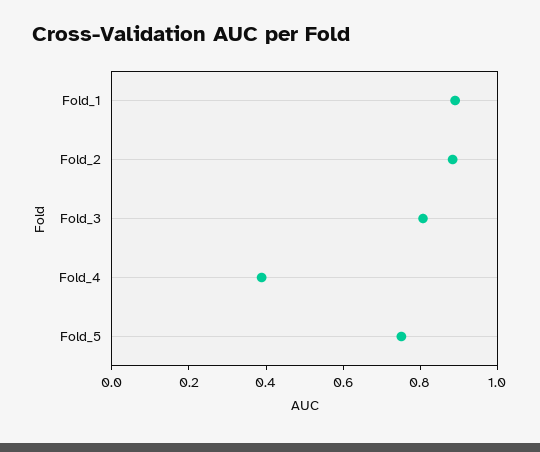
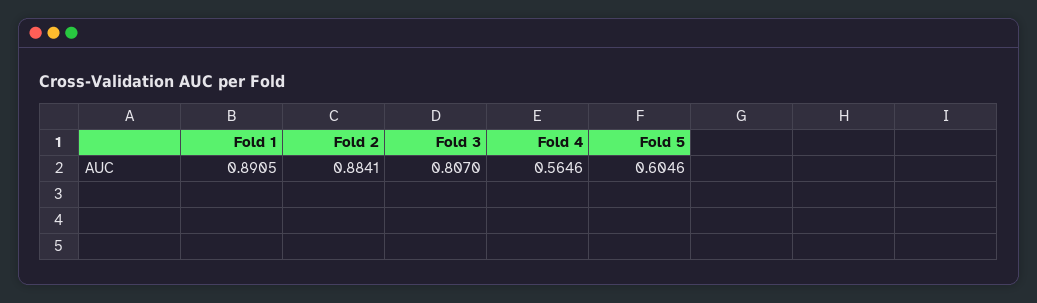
Fold_4: 0.4 -> 0.5646
Fold_5: 0.75 -> 0.6046

